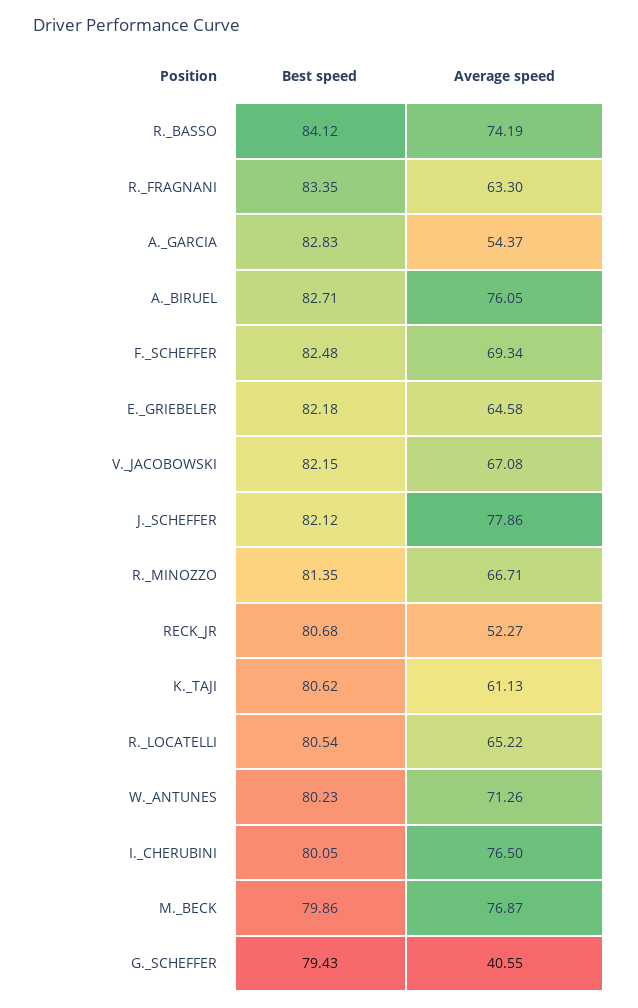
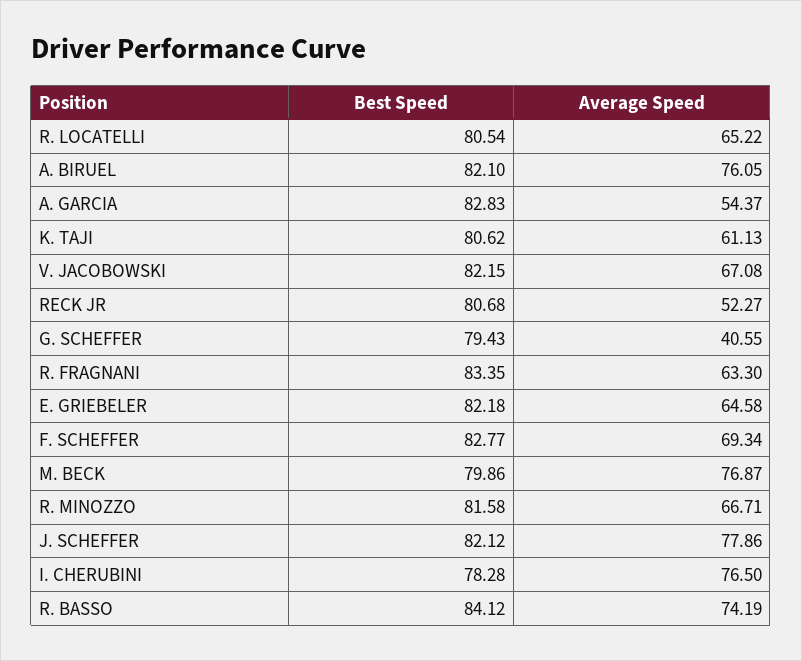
Best speed, A._BIRUEL: 82.71 -> 82.1
Best speed, F._SCHEFFER: 82.48 -> 82.77
Best speed, R._MINOZZO: 81.35 -> 81.58
Best speed, W._ANTUNES: 80.23 -> none
Average speed, W._ANTUNES: 71.26 -> none
Best speed, I._CHERUBINI: 80.05 -> 78.28

